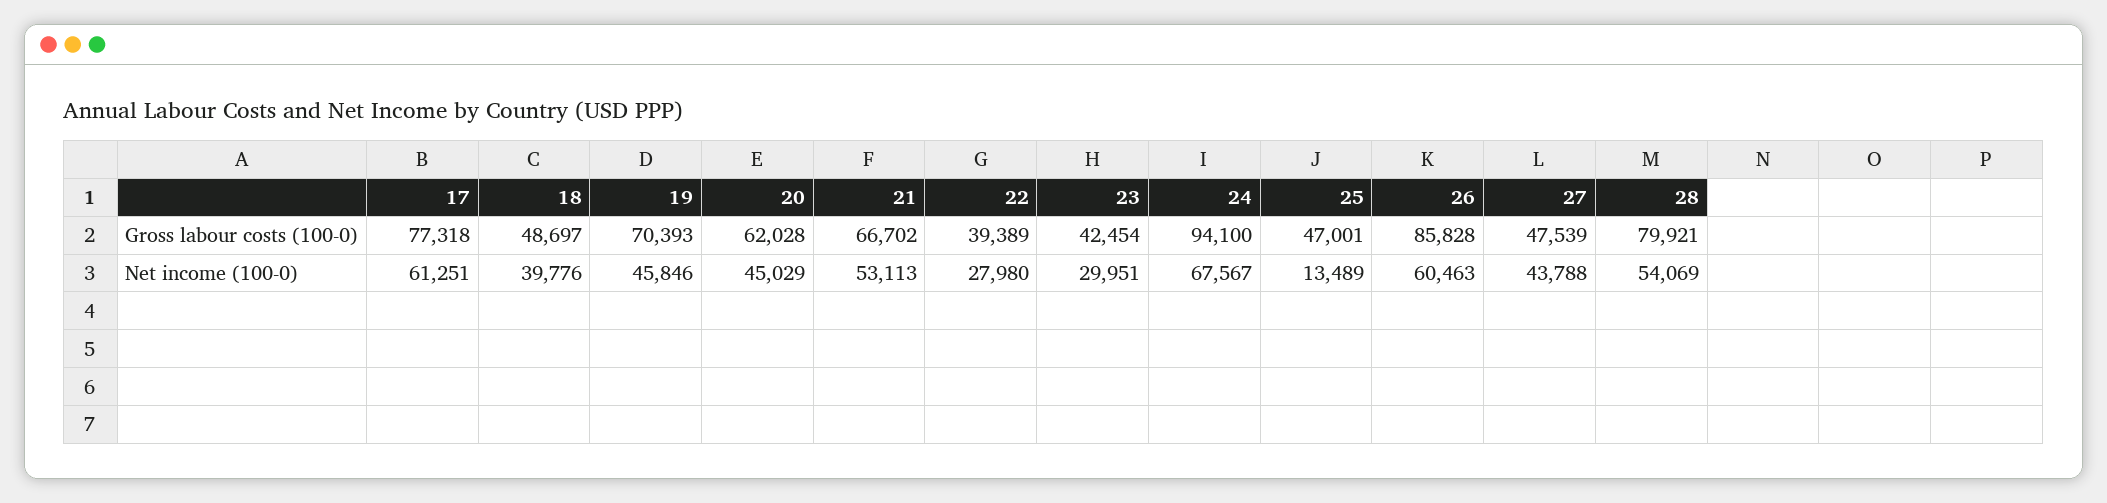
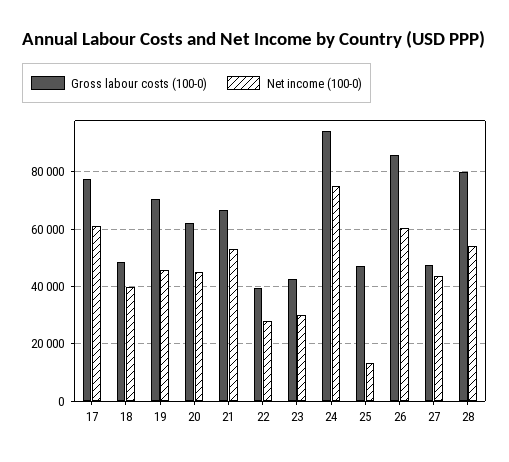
Net income (100-0), 24: 67567 -> 75000

